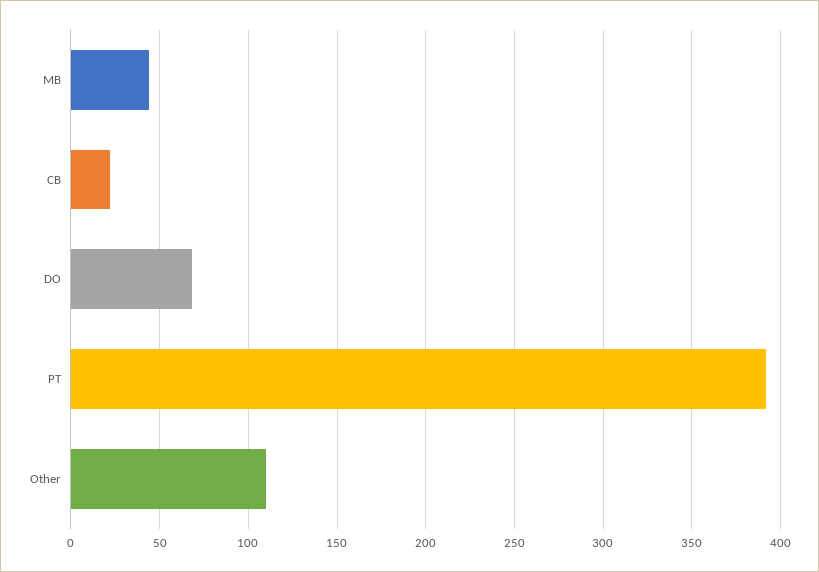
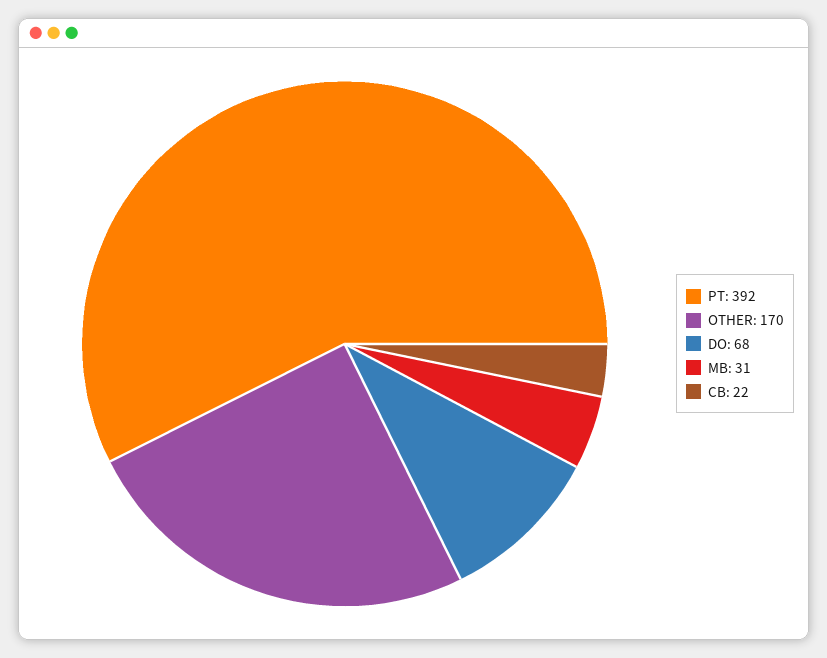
MB: 45 -> 31
Other: 110 -> 170

